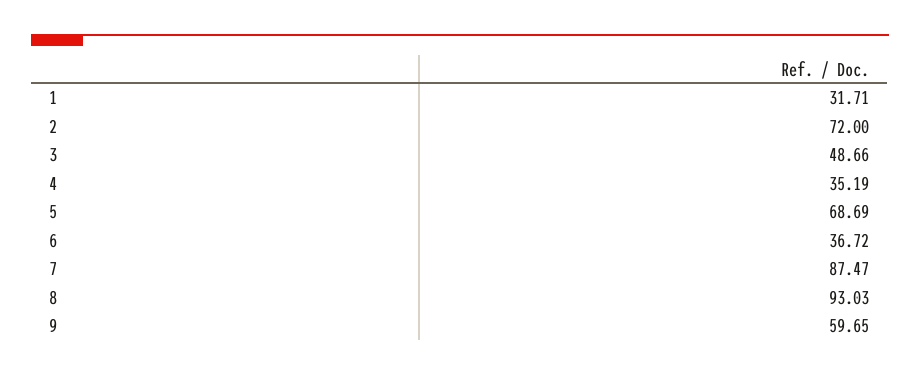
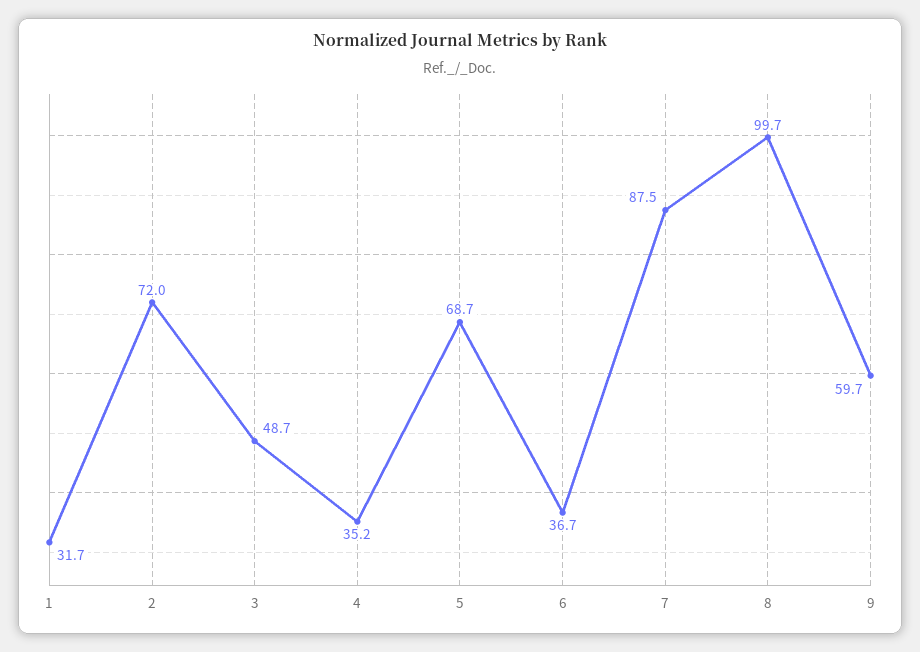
8: 93.03 -> 99.7

